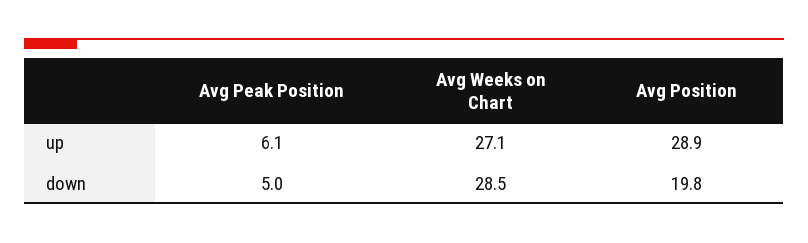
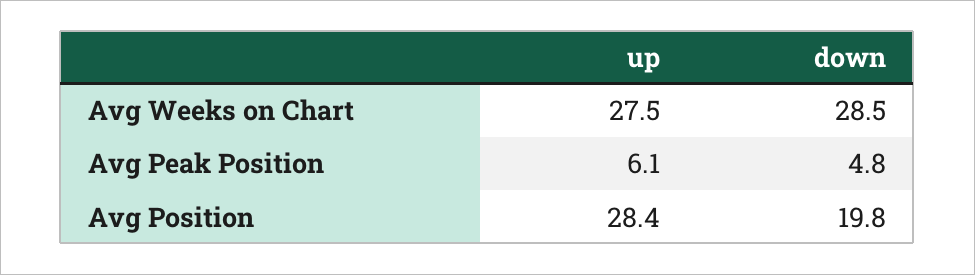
Avg Weeks on Chart, up: 27.1 -> 27.5
Avg Position, up: 28.9 -> 28.4
Avg Peak Position, down: 5 -> 4.8

